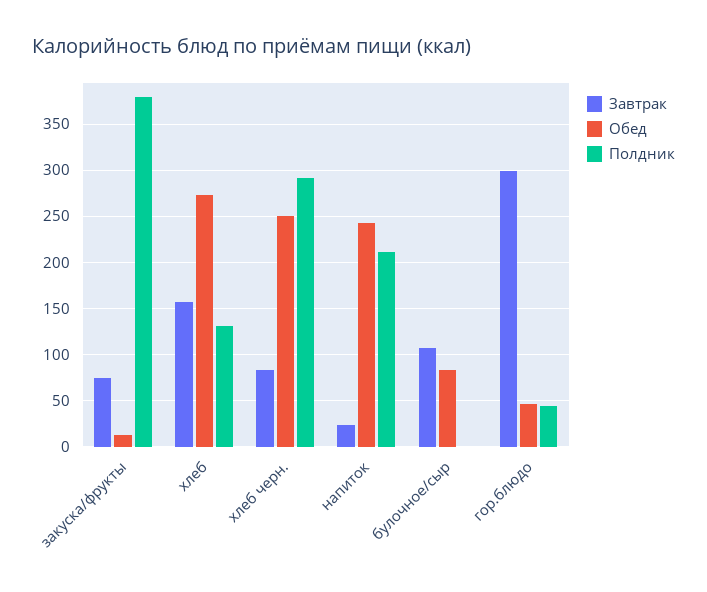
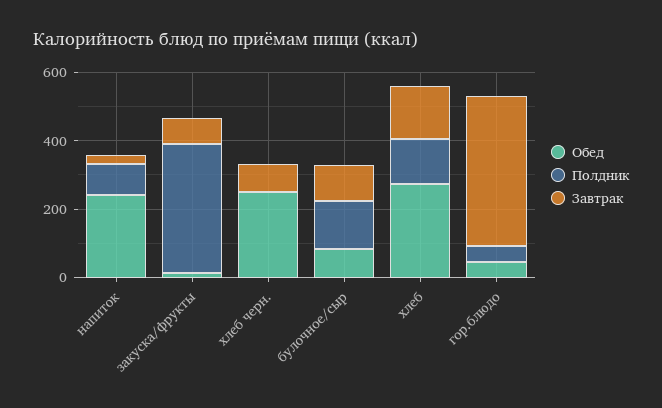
Полдник, хлеб черн.: 290 -> 0
Полдник, напиток: 210 -> 100
Полдник, булочное/сыр: 0 -> 150
Завтрак, гор.блюдо: 300 -> 450

